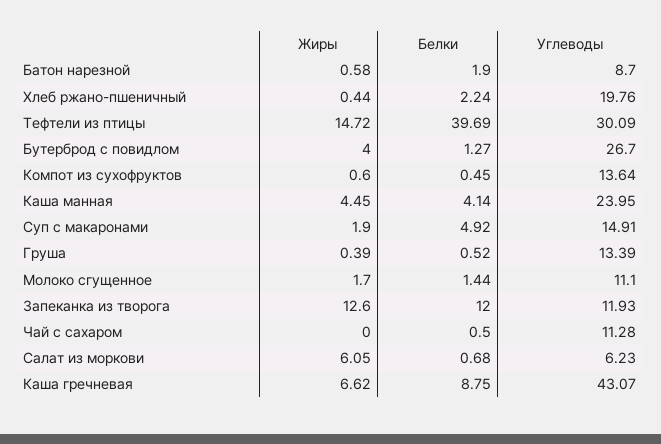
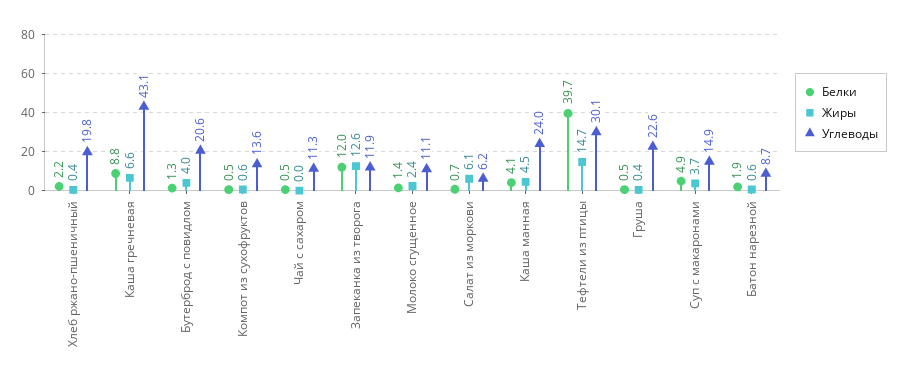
Углеводы, Бутерброд с повидлом: 26.7 -> 20.6
Жиры, Суп с макаронами: 1.9 -> 3.7
Углеводы, Груша: 13.39 -> 22.6
Жиры, Молоко сгущенное: 1.7 -> 2.4

